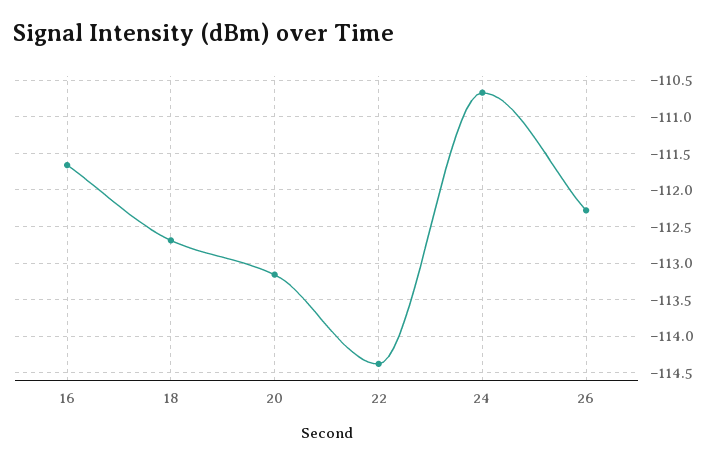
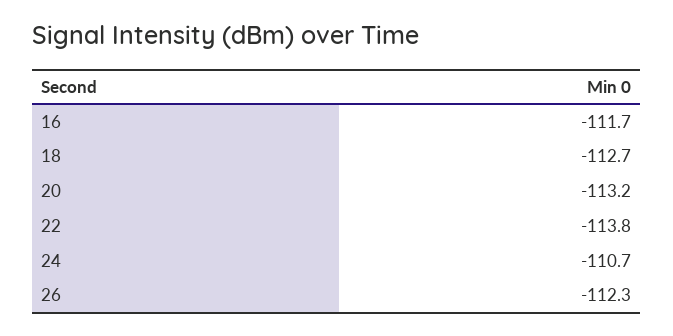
22: -114.4 -> -113.8

